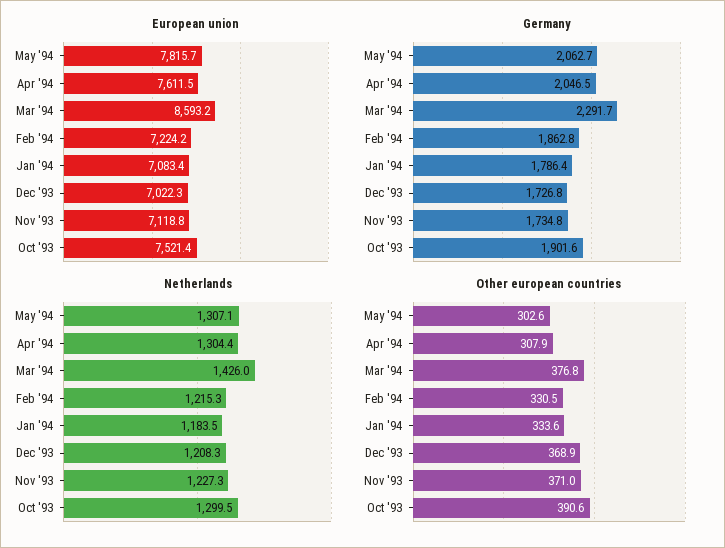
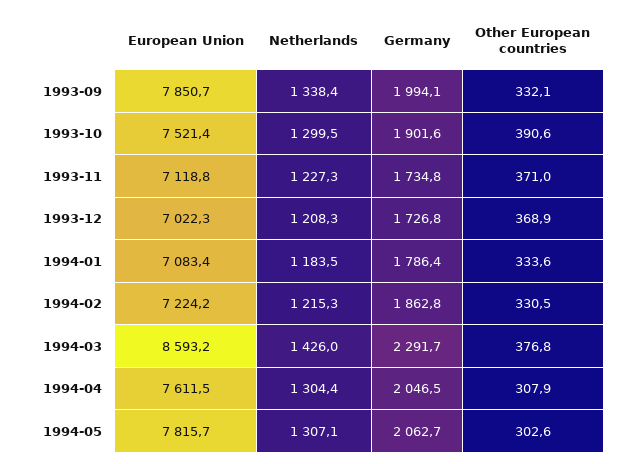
European union, 1993-09: none -> 7850.7
Netherlands, 1993-09: none -> 1338.4
Germany, 1993-09: none -> 1994.1
Other european countries, 1993-09: none -> 332.1

